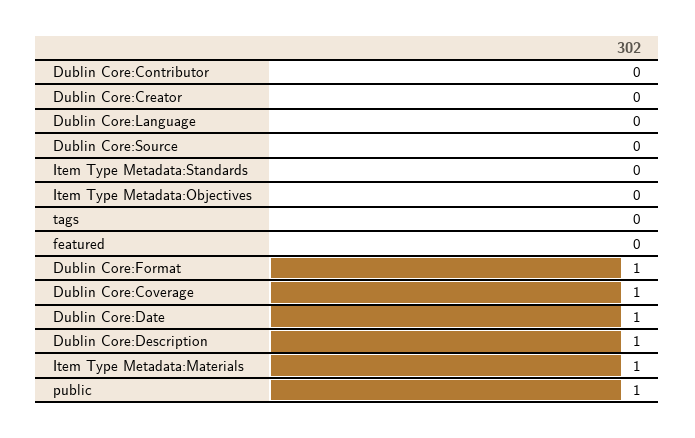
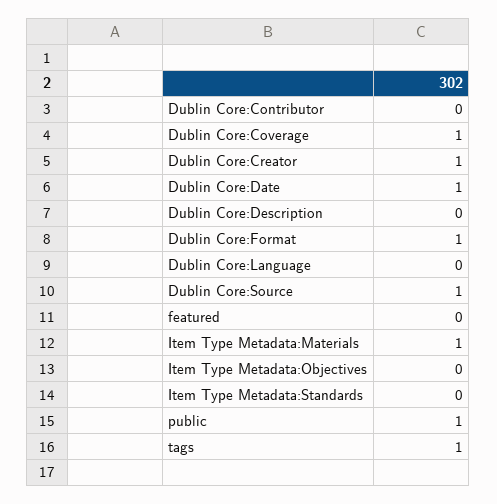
Dublin Core:Creator: 0 -> 1
Dublin Core:Source: 0 -> 1
tags: 0 -> 1
Dublin Core:Description: 1 -> 0

